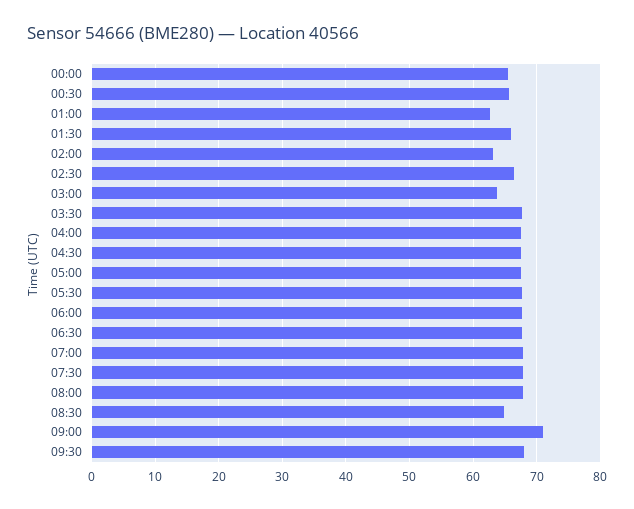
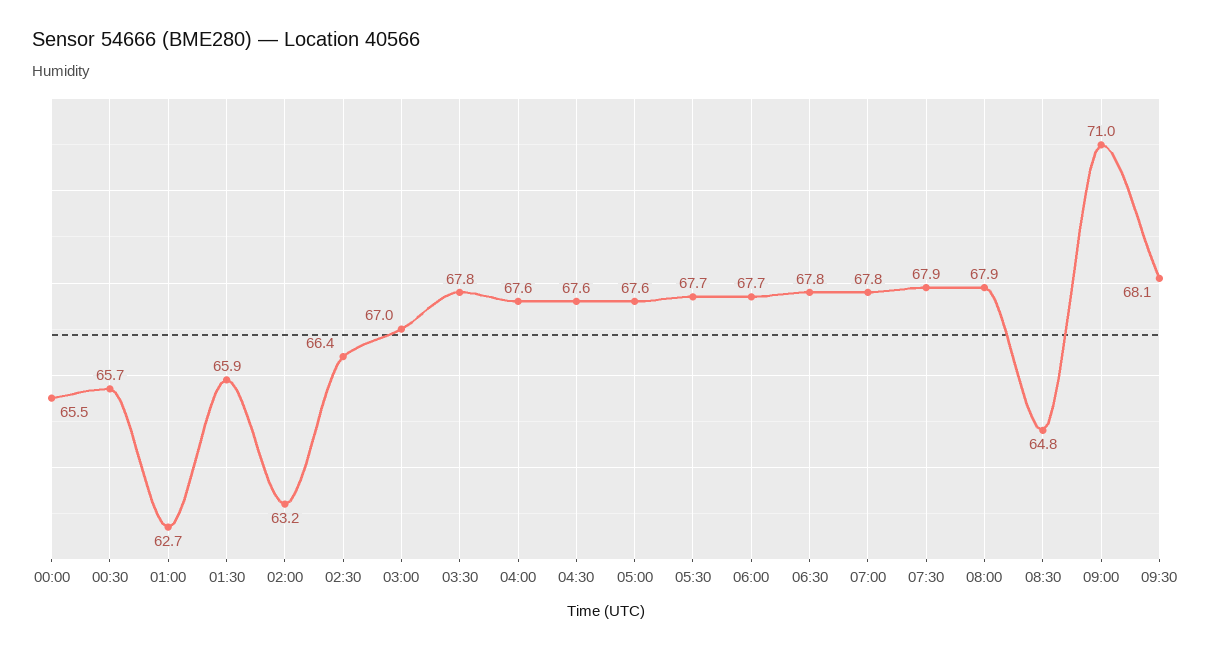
03:00: 64 -> 67

